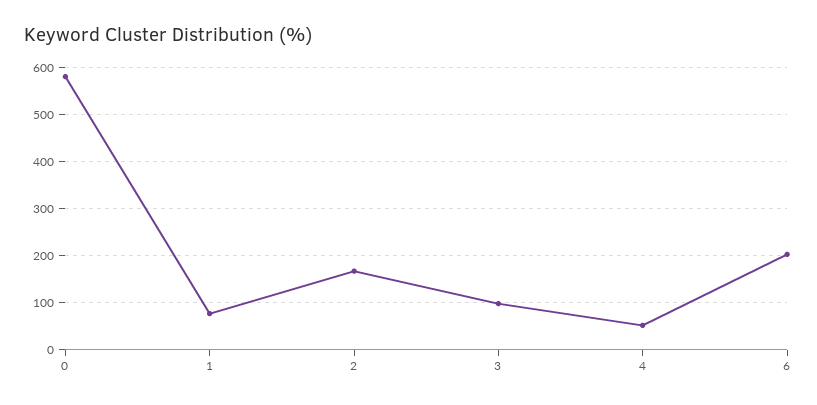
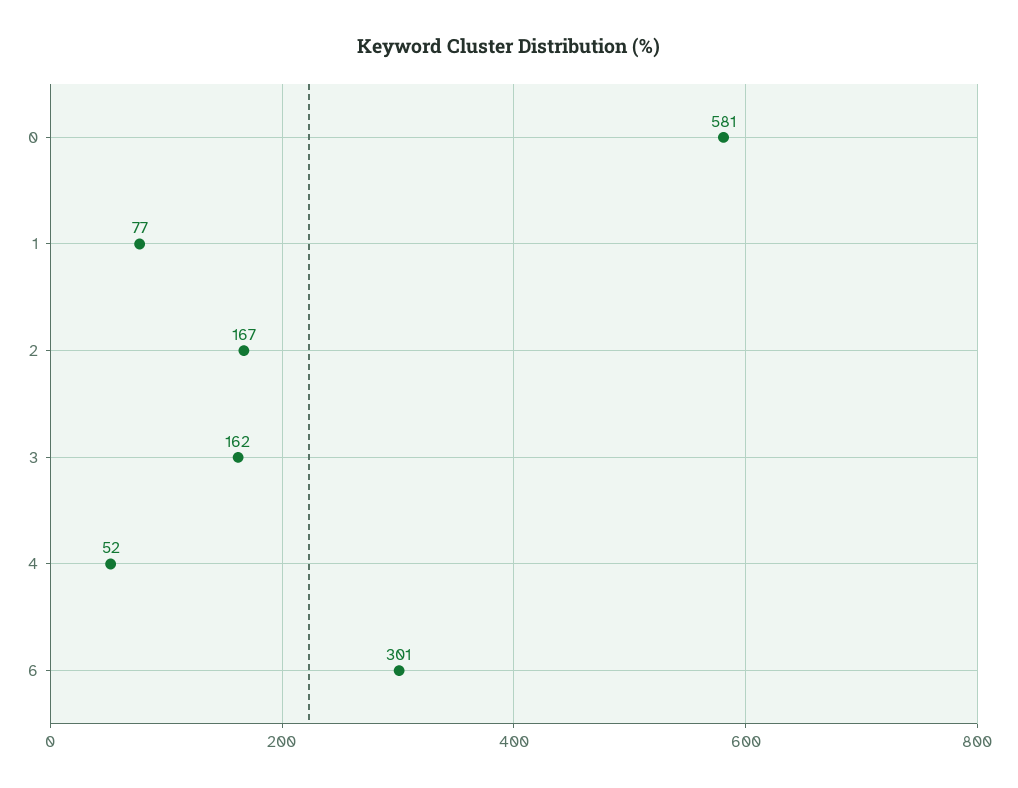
3: 100 -> 162
6: 200 -> 301

